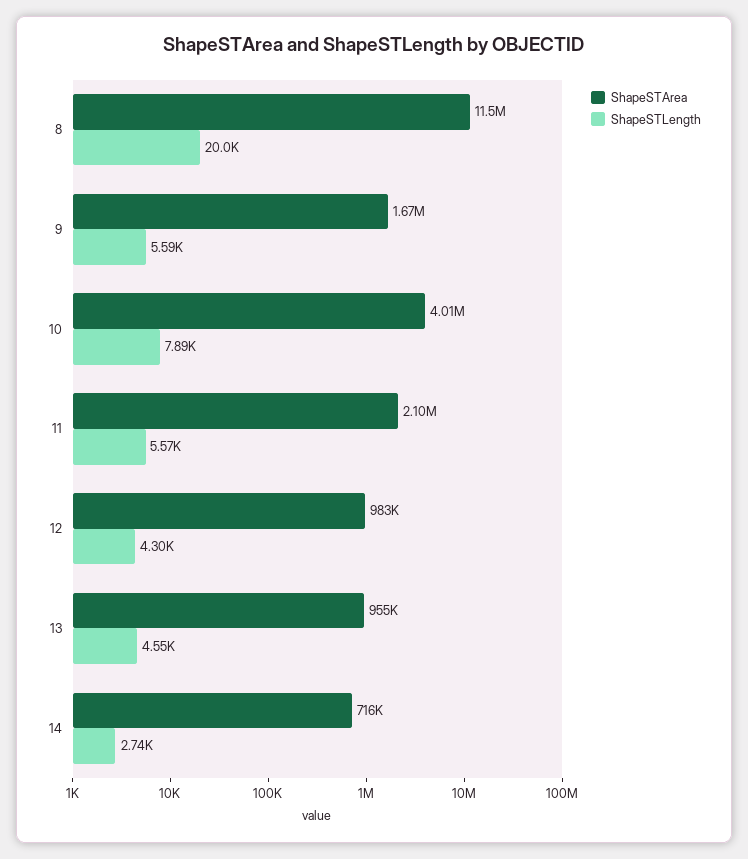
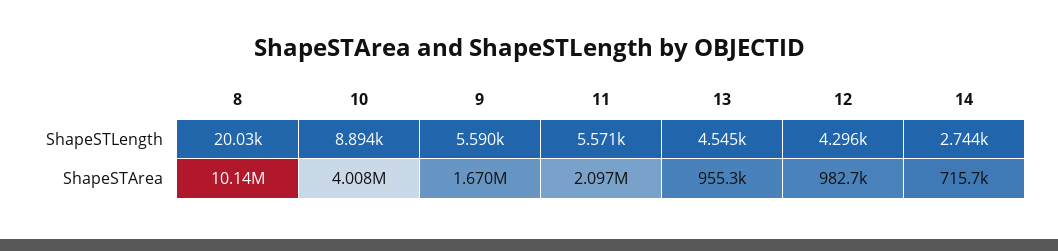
ShapeSTArea, 8: 11500000 -> 10140000
ShapeSTLength, 10: 7890 -> 8894

